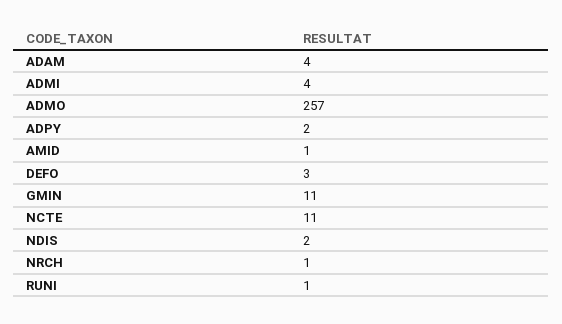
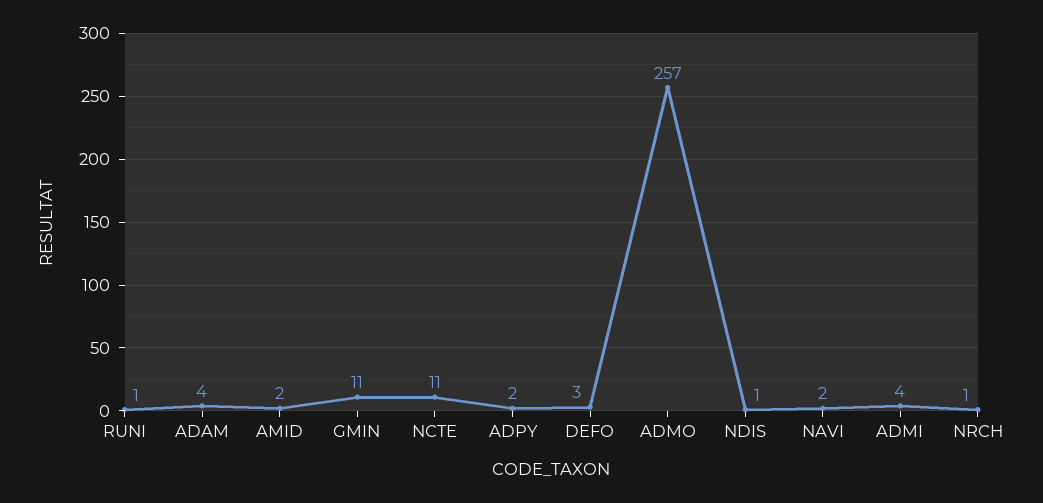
AMID: 1 -> 2
NDIS: 2 -> 1
NAVI: none -> 2

